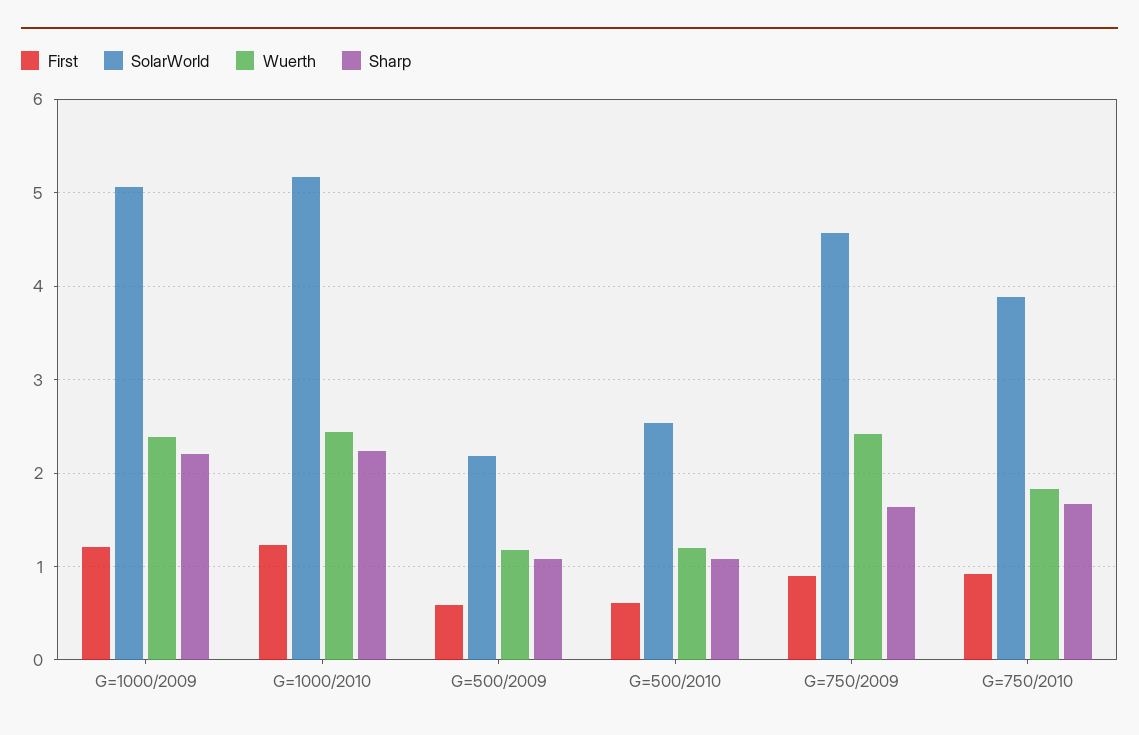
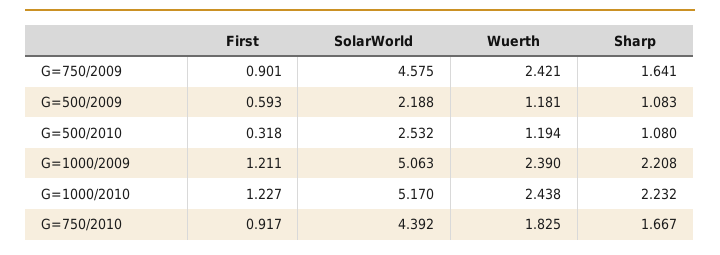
First, G=500/2010: 0.6 -> 0.318
SolarWorld, G=750/2010: 3.9 -> 4.392

